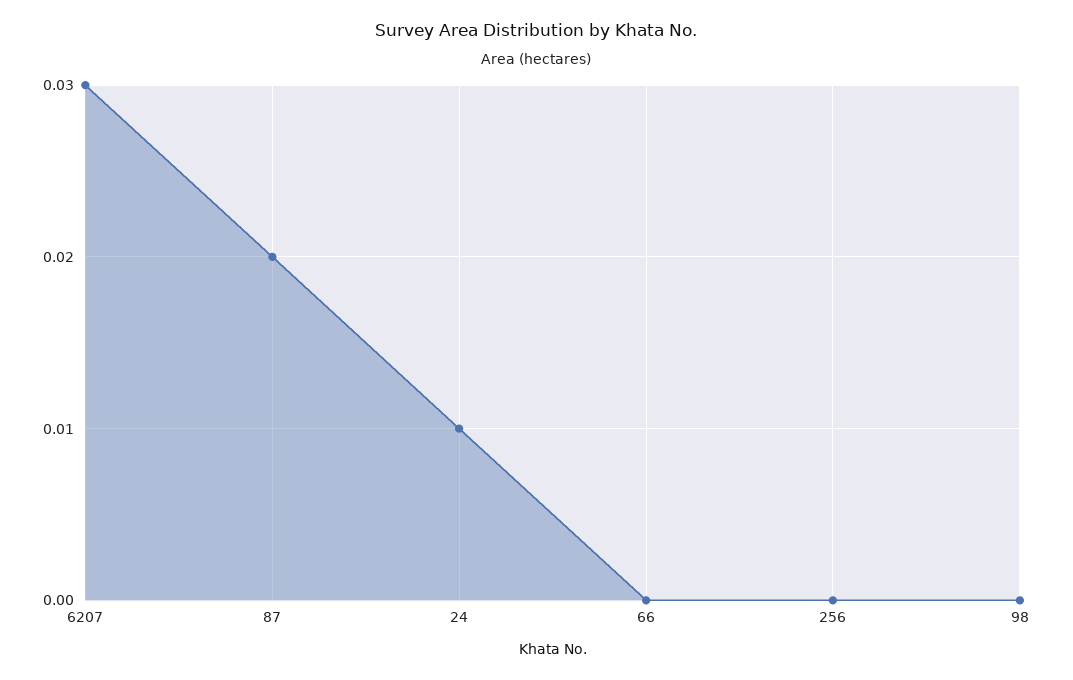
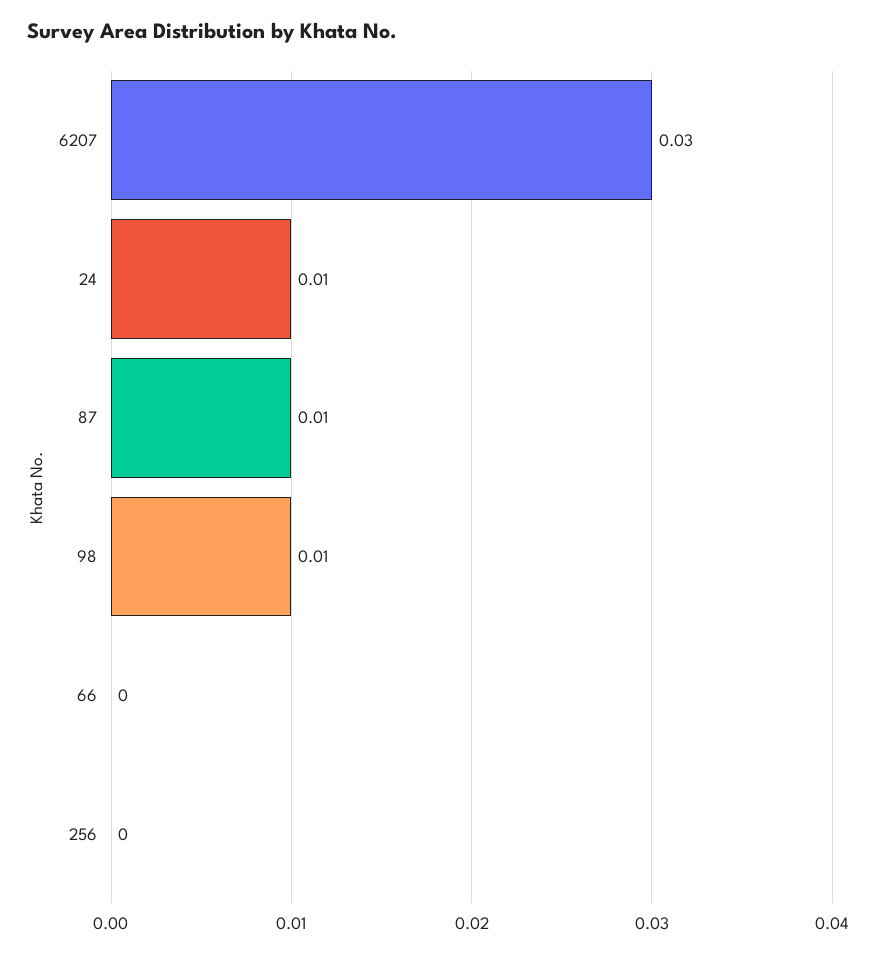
87: 0.02 -> 0.01
98: 0 -> 0.01

